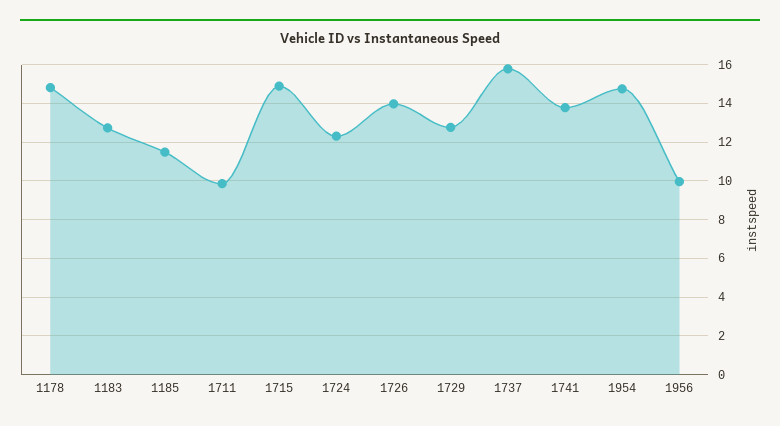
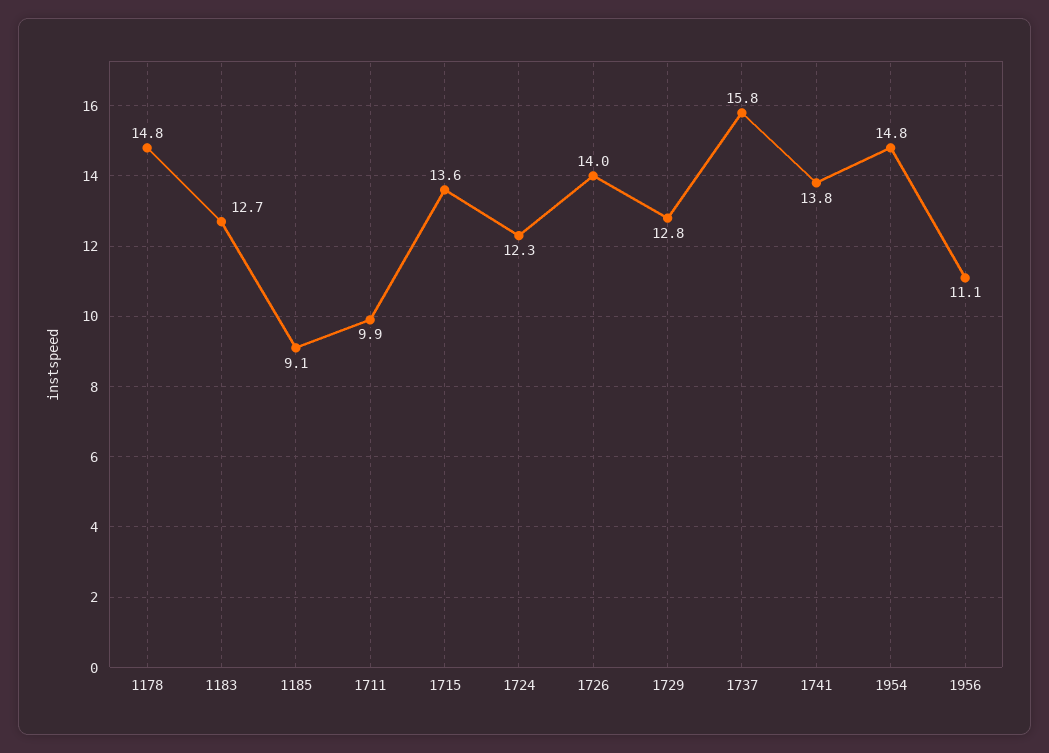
1185: 11.5 -> 9.1
1715: 15 -> 13.6
1956: 10 -> 11.1

